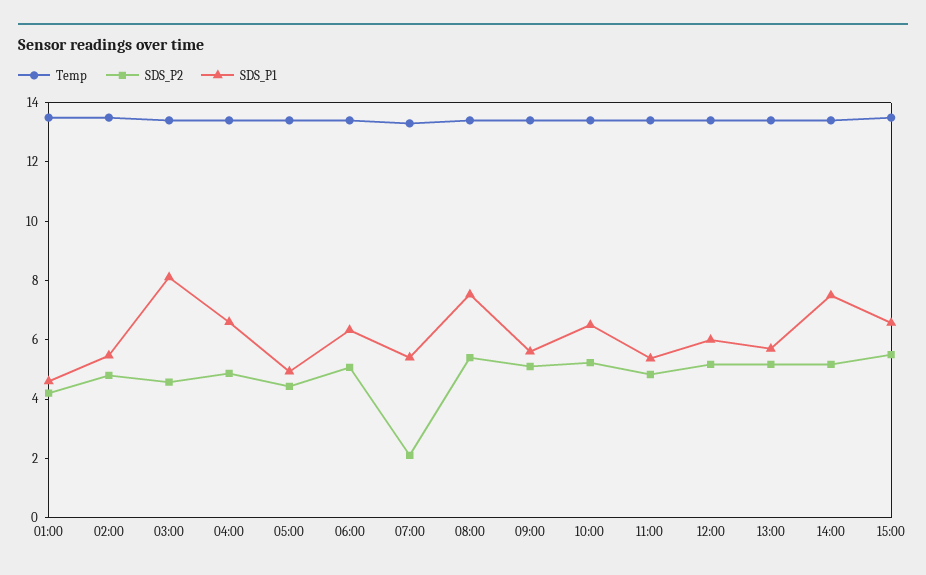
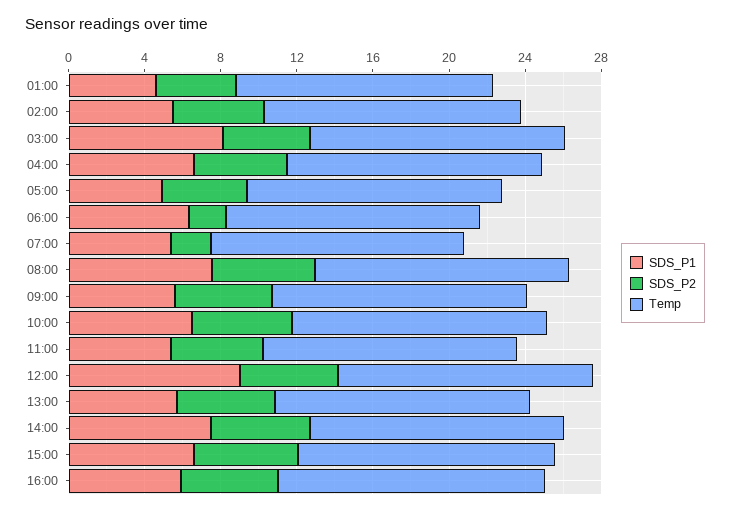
SDS_P2, 06:00: 5 -> 2
SDS_P1, 12:00: 6 -> 9
SDS_P1, 16:00: none -> 6
SDS_P2, 16:00: none -> 5
Temp, 16:00: none -> 14

